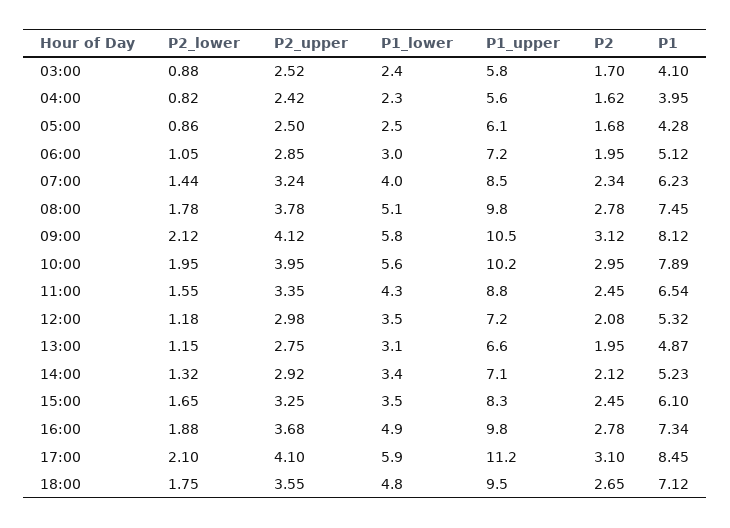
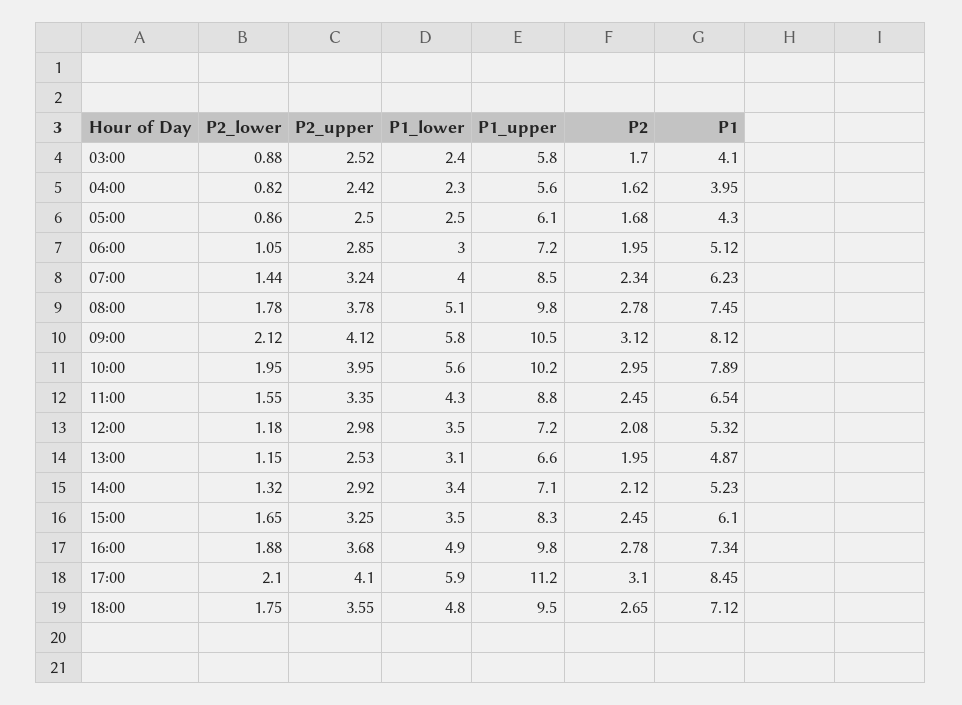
P1, 05:00: 4.28 -> 4.3
P2_upper, 13:00: 2.75 -> 2.53

